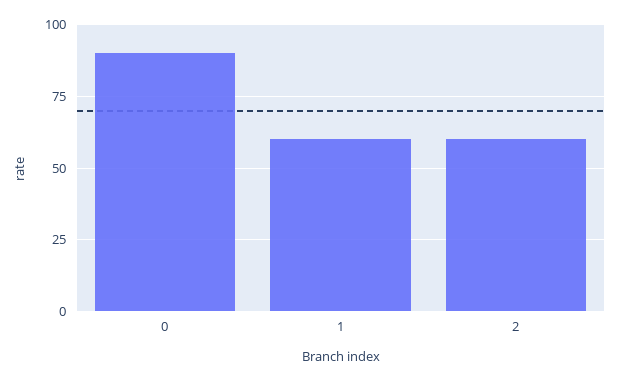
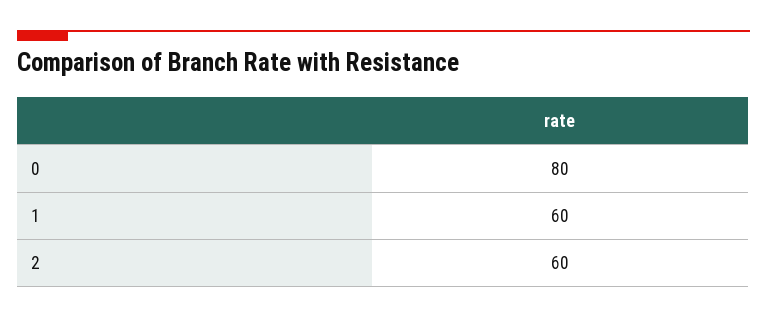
0: 90 -> 80

